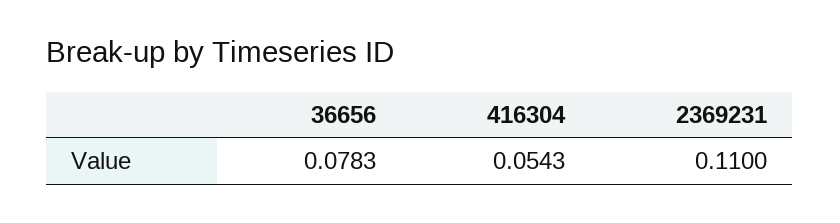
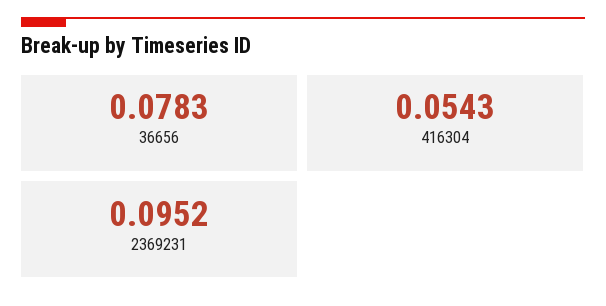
2369231: 0.11 -> 0.0952

